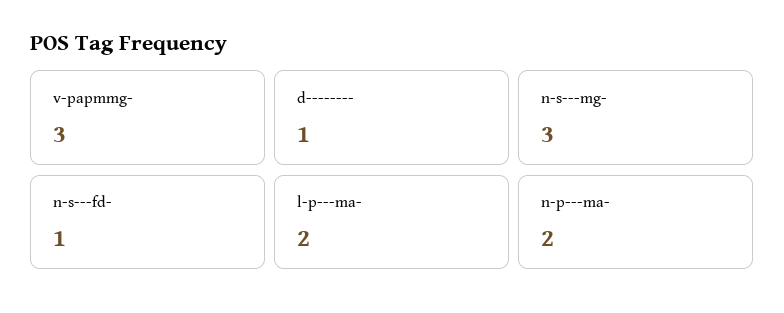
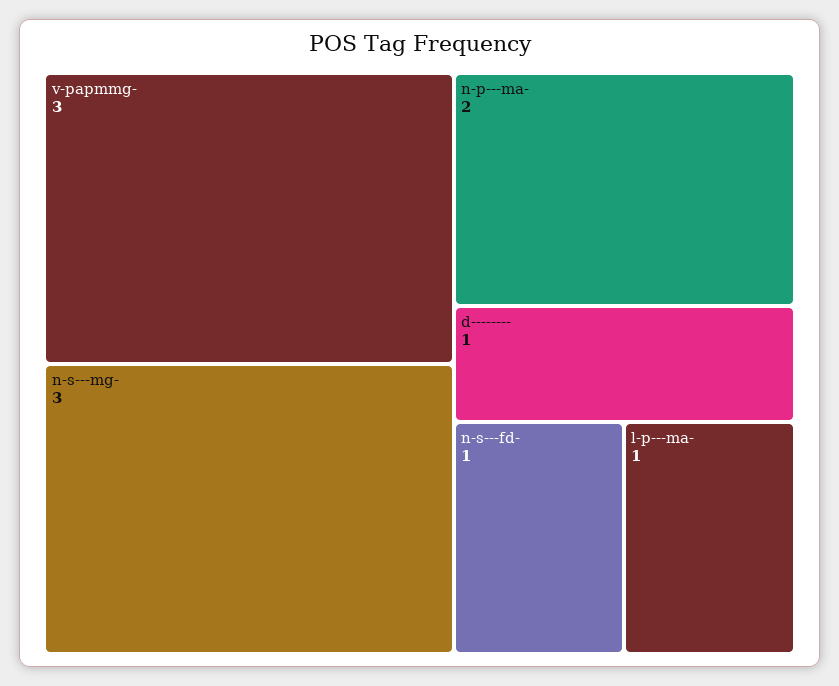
l-p---ma-: 2 -> 1

